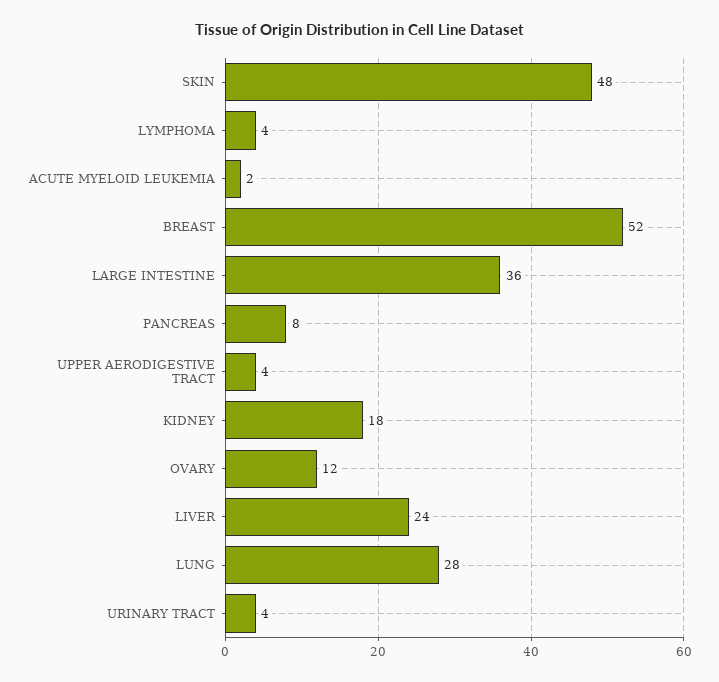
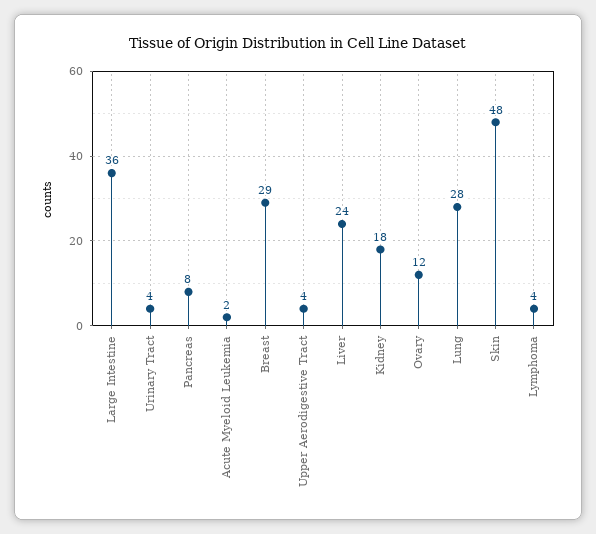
BREAST: 52 -> 29

